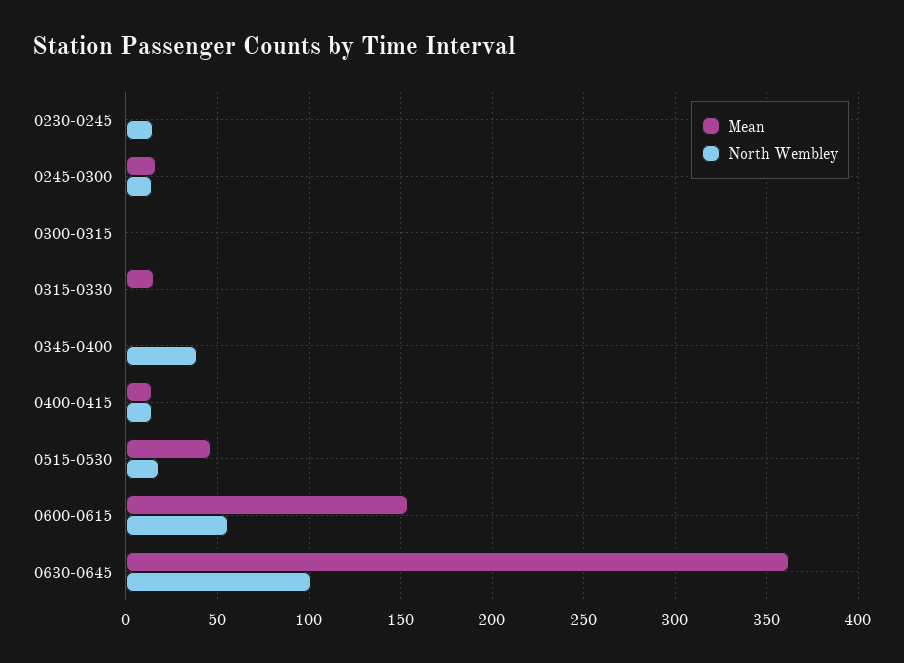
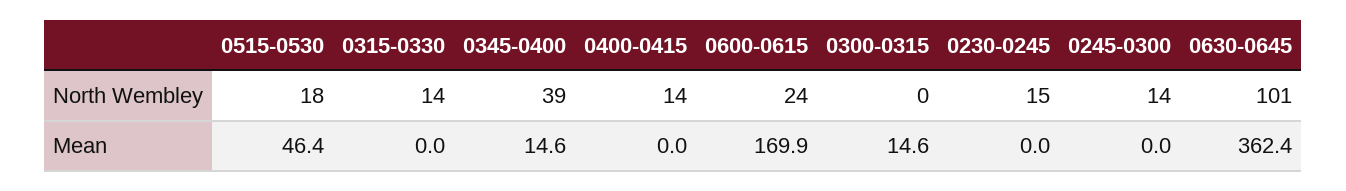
Mean, 0245-0300: 15 -> 0
Mean, 0300-0315: 0 -> 14.6
Mean, 0315-0330: 15 -> 0
North Wembley, 0315-0330: 0 -> 14
Mean, 0345-0400: 0 -> 14.6
Mean, 0400-0415: 15 -> 0
Mean, 0600-0615: 155 -> 169.9
North Wembley, 0600-0615: 55 -> 24

